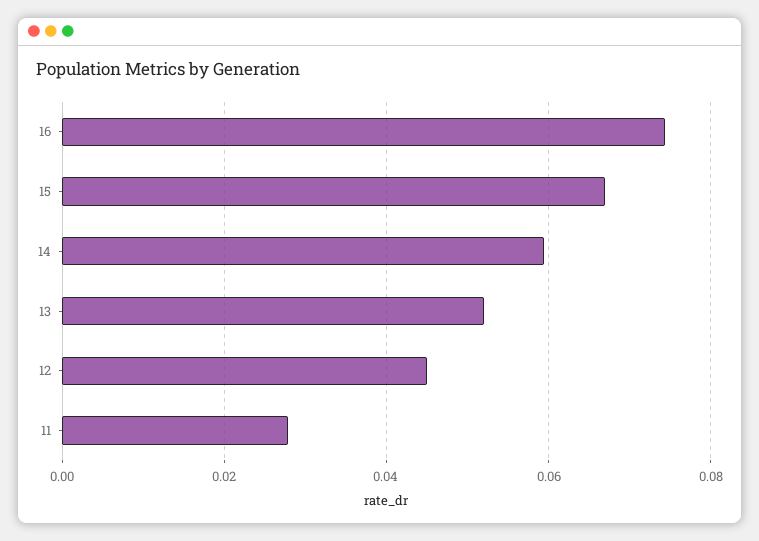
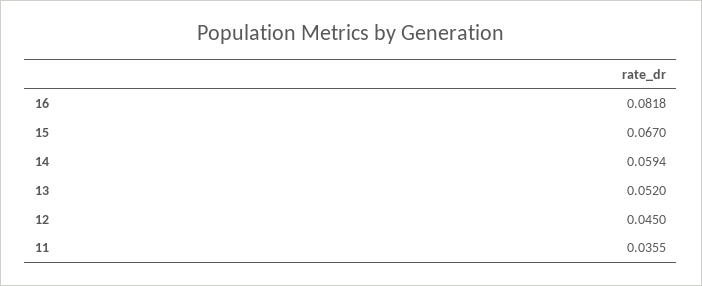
16: 0.074 -> 0.0818
11: 0.028 -> 0.0355

